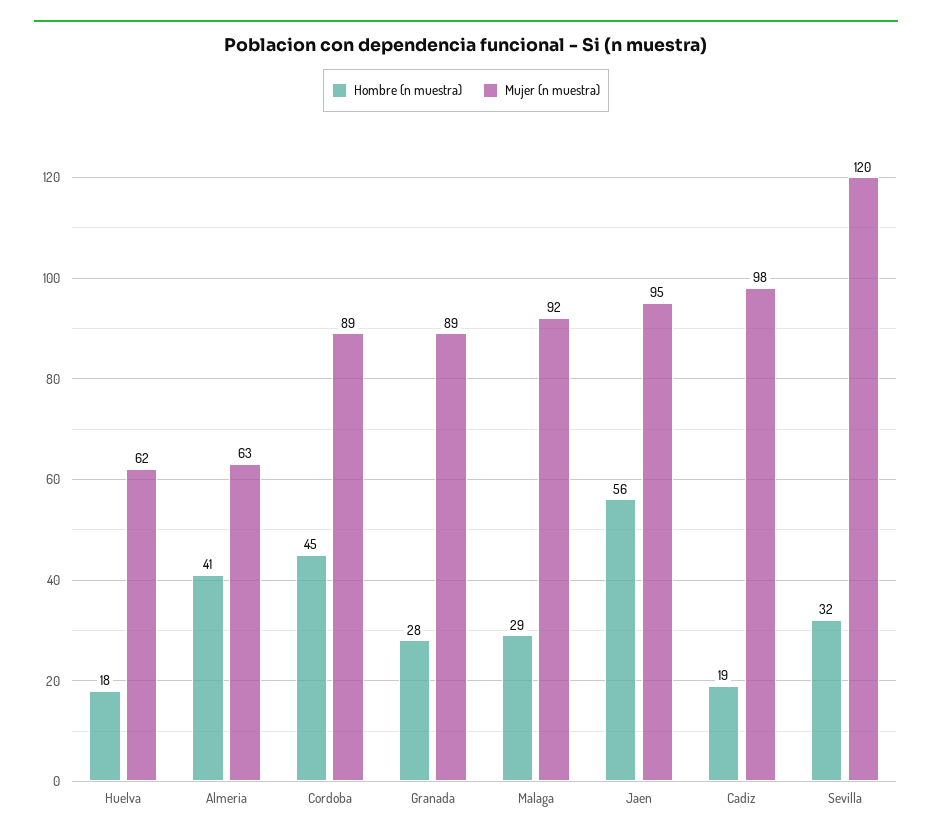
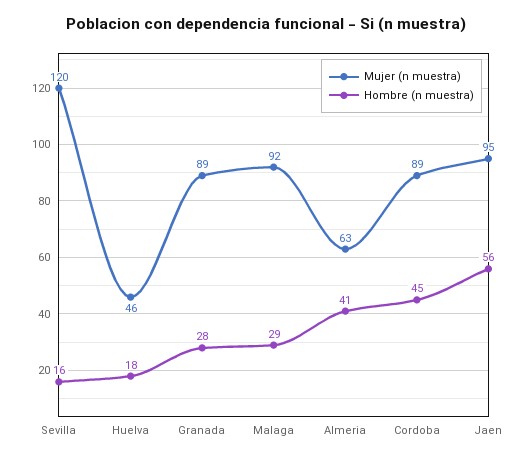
Mujer (n muestra), Huelva: 62 -> 46
Hombre (n muestra), Cadiz: 19 -> none
Mujer (n muestra), Cadiz: 98 -> none
Hombre (n muestra), Sevilla: 32 -> 16

